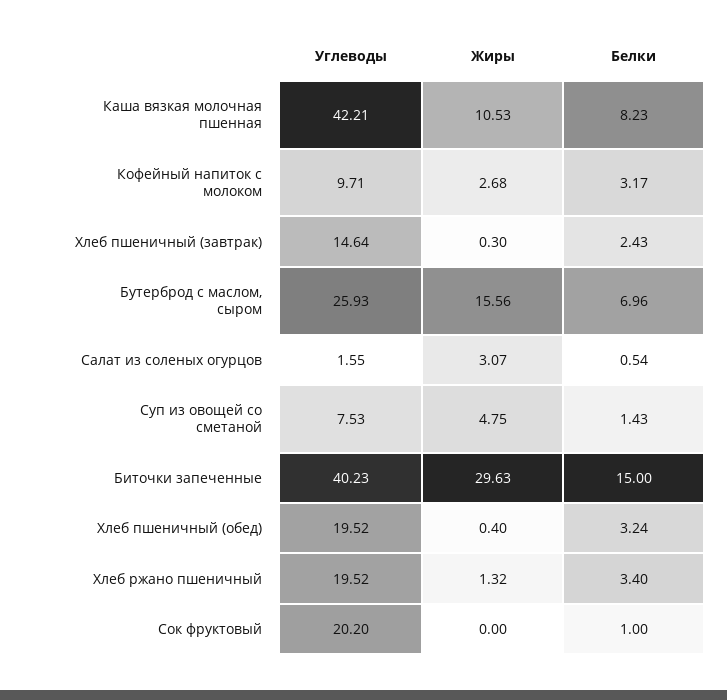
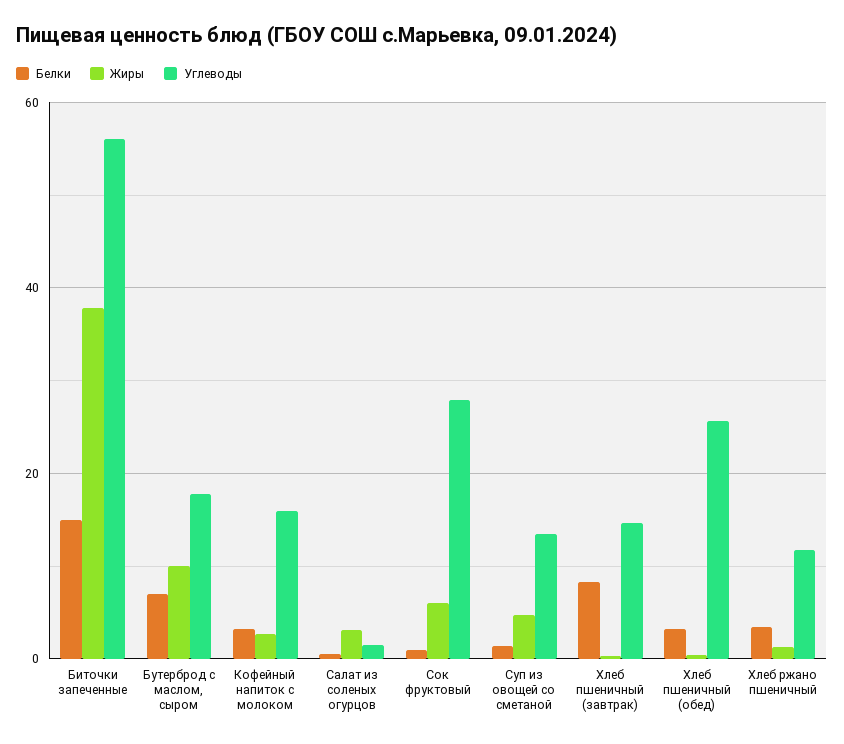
Углеводы, Каша вязкая молочная пшенная: 42.21 -> none
Жиры, Каша вязкая молочная пшенная: 10.53 -> none
Белки, Каша вязкая молочная пшенная: 8.23 -> none
Углеводы, Кофейный напиток с молоком: 9.71 -> 16
Белки, Хлеб пшеничный (завтрак): 2.43 -> 8
Углеводы, Бутерброд с маслом, сыром: 25.93 -> 18
Жиры, Бутерброд с маслом, сыром: 15.56 -> 10
Углеводы, Суп из овощей со сметаной: 7.53 -> 14
Углеводы, Биточки запеченные: 40.23 -> 56
Жиры, Биточки запеченные: 29.63 -> 38
Углеводы, Хлеб пшеничный (обед): 19.52 -> 26
Углеводы, Хлеб ржано пшеничный: 19.52 -> 12
Углеводы, Сок фруктовый: 20.2 -> 28
Жиры, Сок фруктовый: 0 -> 6

